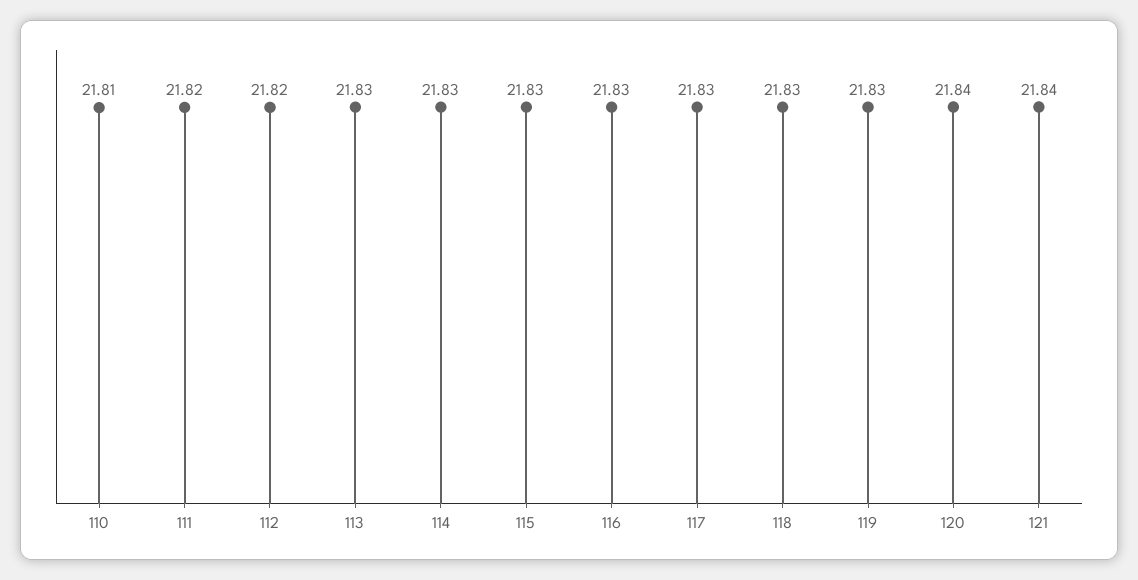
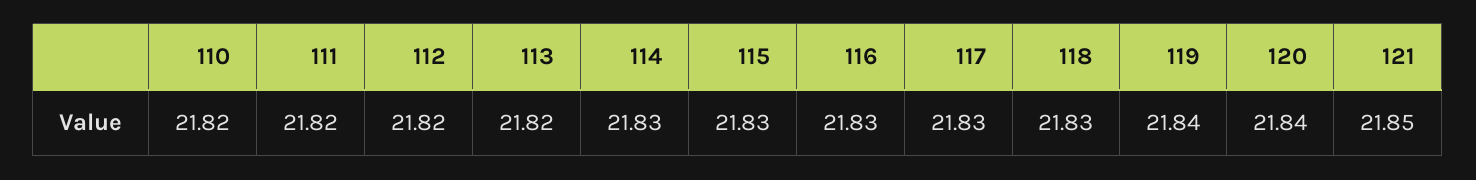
110: 21.81 -> 21.82
113: 21.83 -> 21.82
119: 21.83 -> 21.84
121: 21.84 -> 21.85

